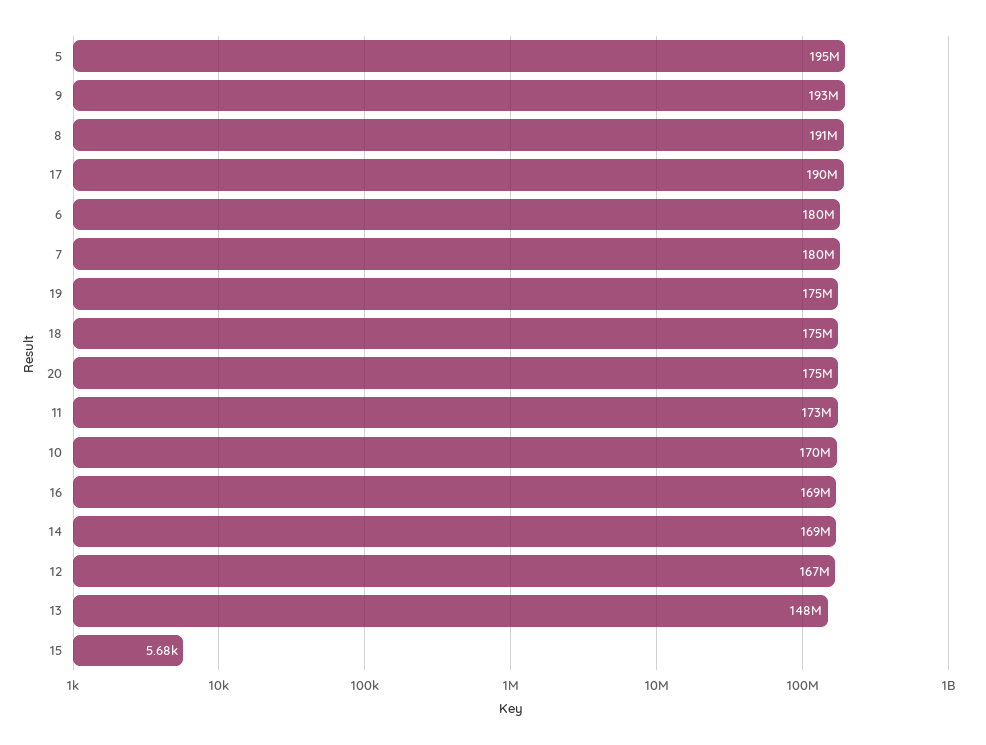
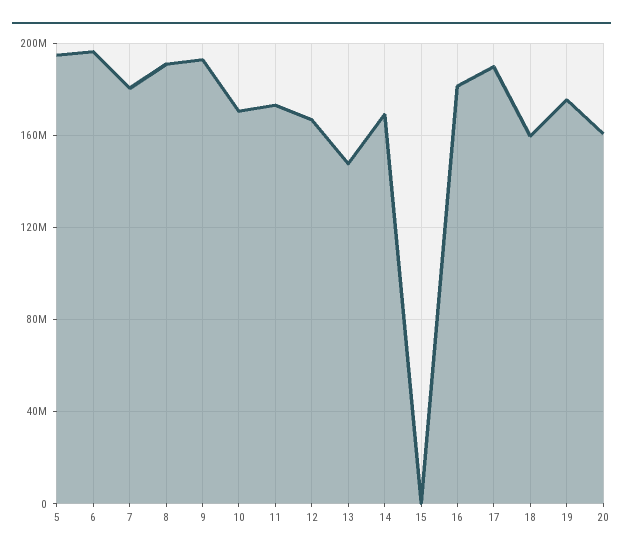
6: 180000000 -> 195000000
18: 175000000 -> 160000000
20: 175000000 -> 160000000
16: 169000000 -> 180000000

